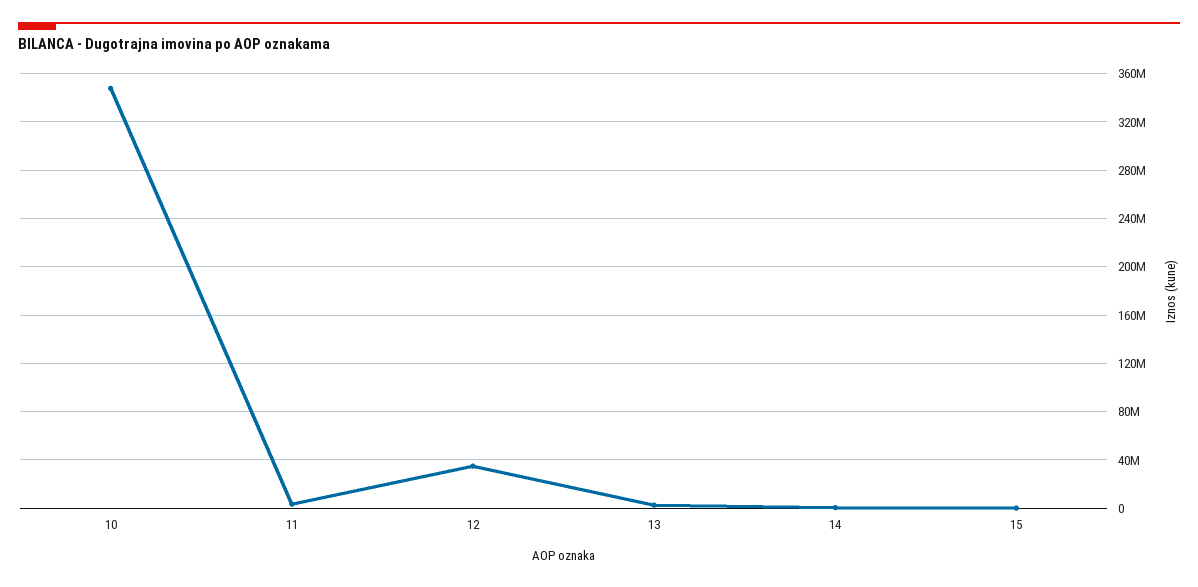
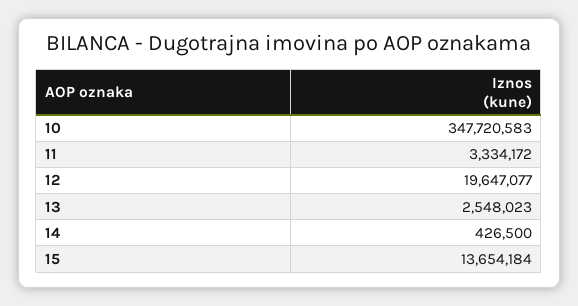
12: 35000000 -> 19647077
15: 0 -> 13654184

